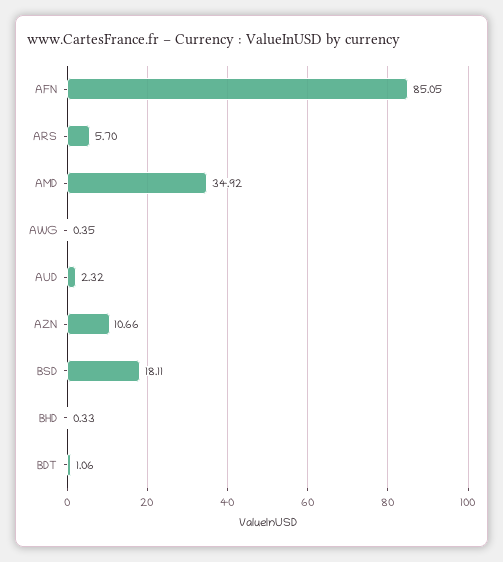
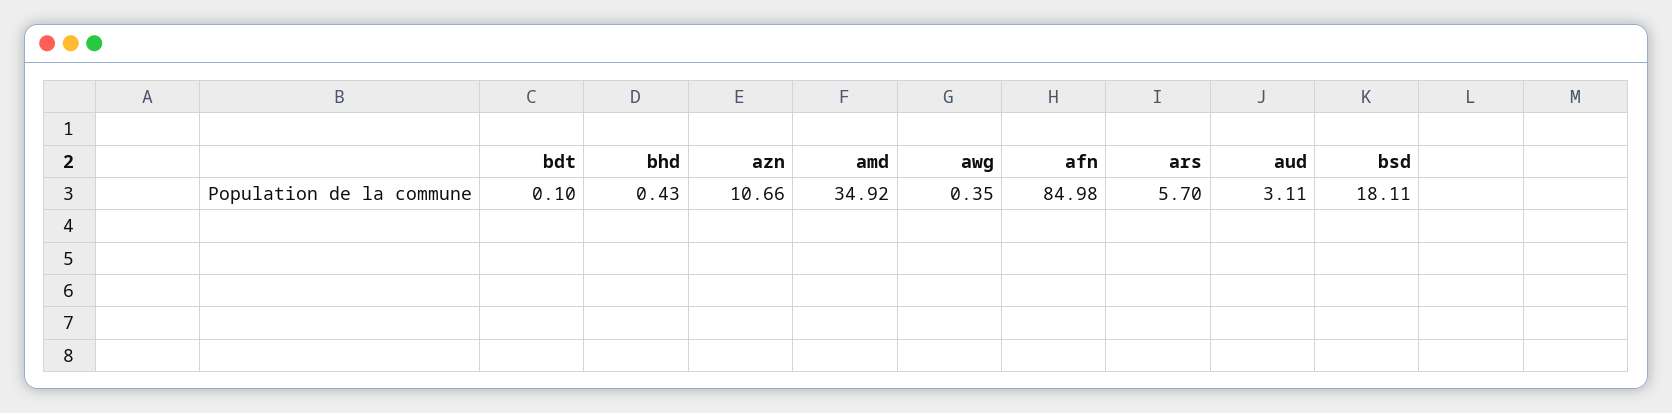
AFN: 85.05 -> 84.98
AUD: 2.32 -> 3.11
BHD: 0.33 -> 0.43
BDT: 1.06 -> 0.1

